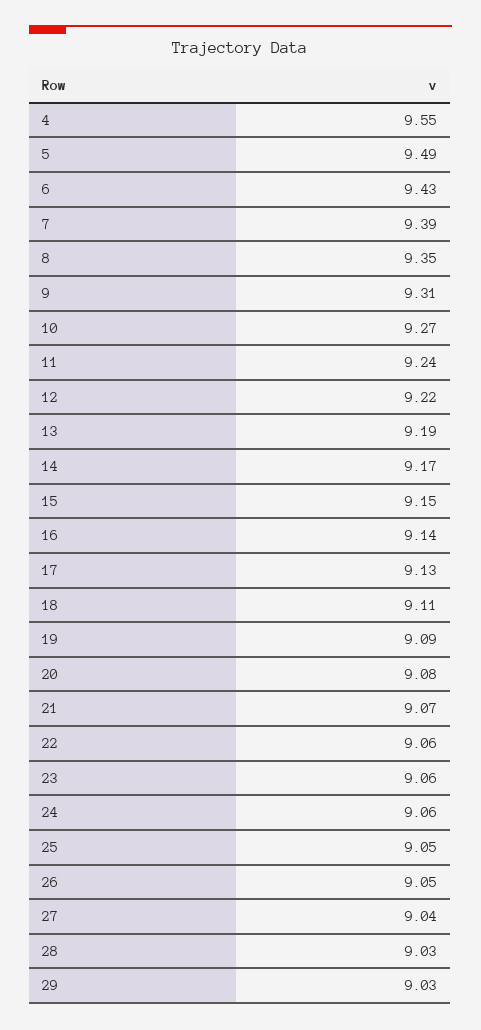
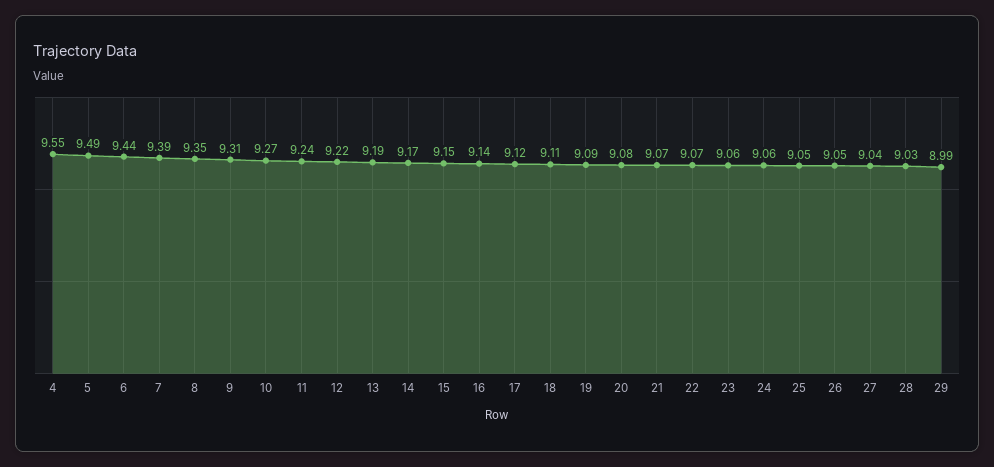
6: 9.43 -> 9.44
17: 9.13 -> 9.12
22: 9.06 -> 9.07
29: 9.03 -> 8.99

